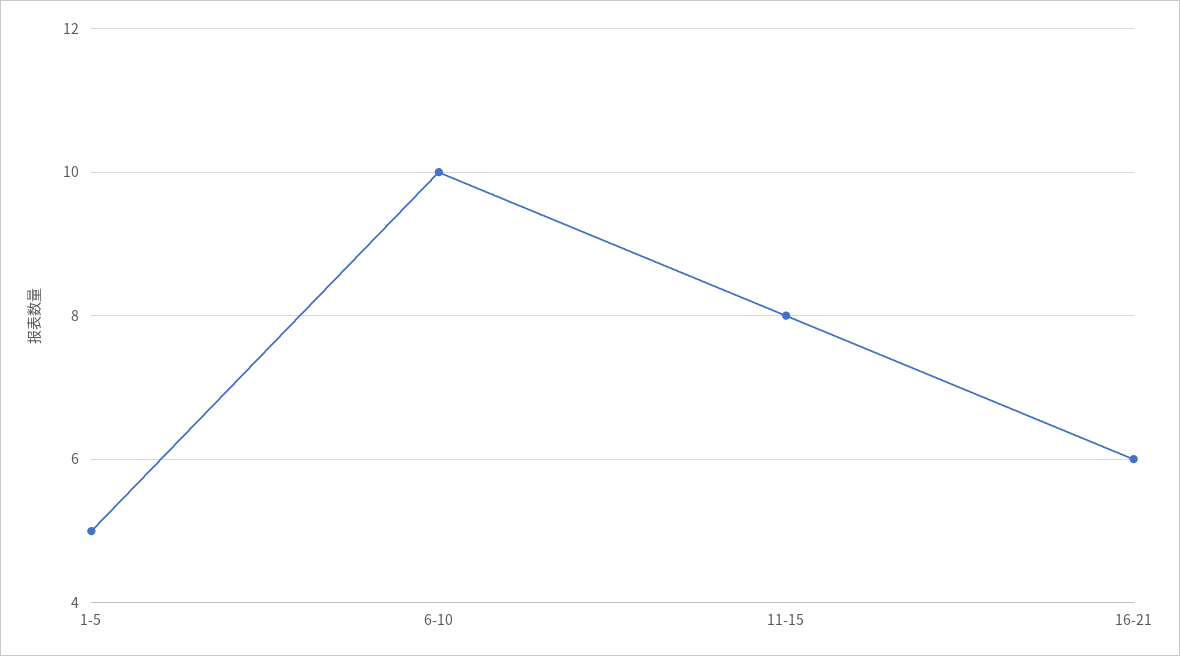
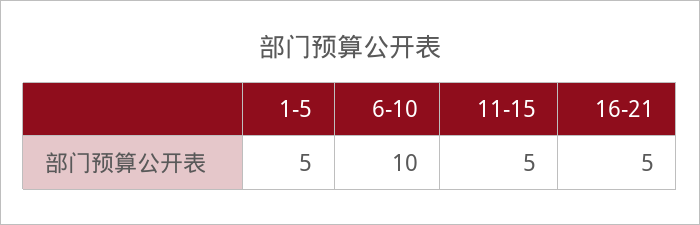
11-15: 8 -> 5
16-21: 6 -> 5

